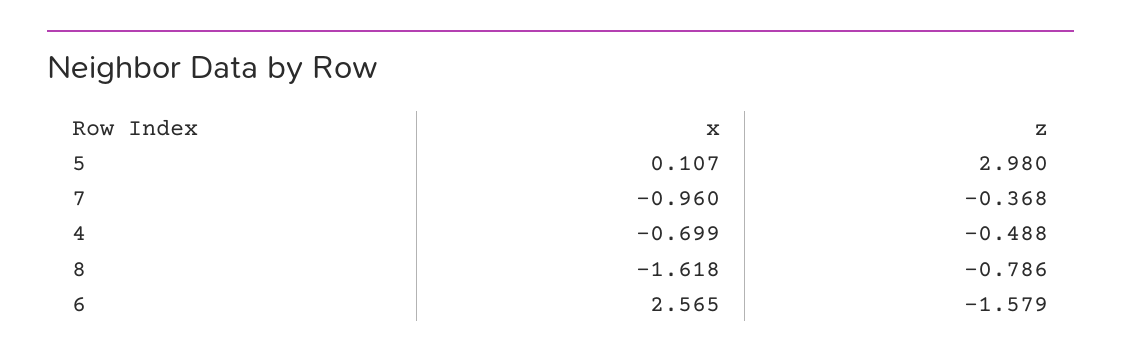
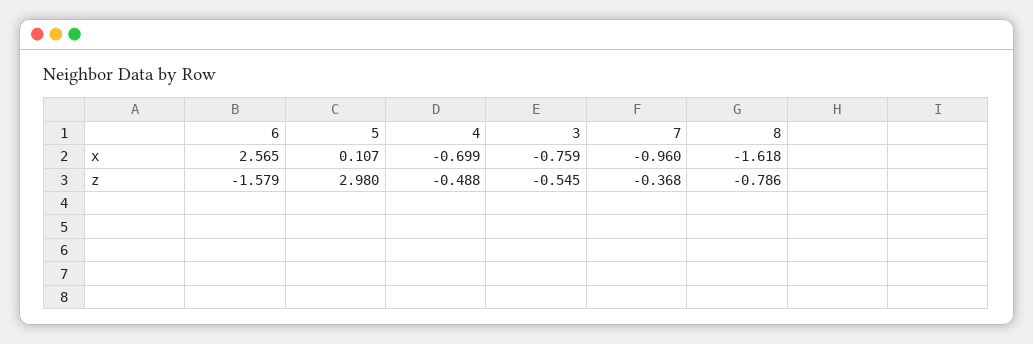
x, 3: none -> -0.759
z, 3: none -> -0.545

